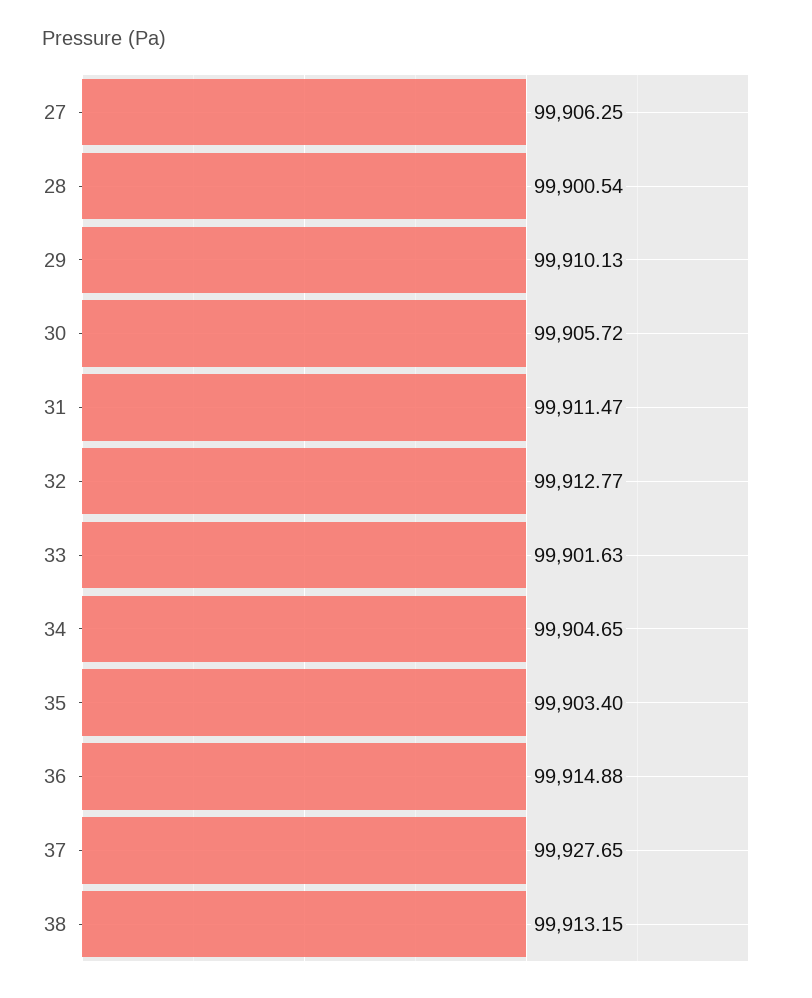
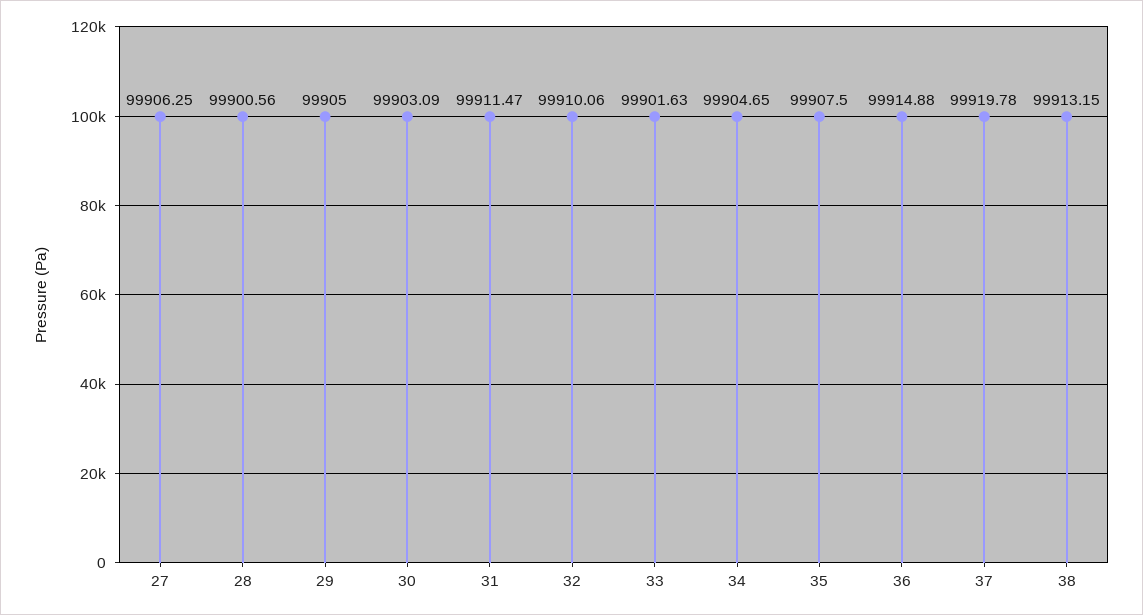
28: 99900.54 -> 99900.56
29: 99910.13 -> 99905
30: 99905.72 -> 99903.09
32: 99912.77 -> 99910.06
35: 99903.4 -> 99907.5
37: 99927.65 -> 99919.78

